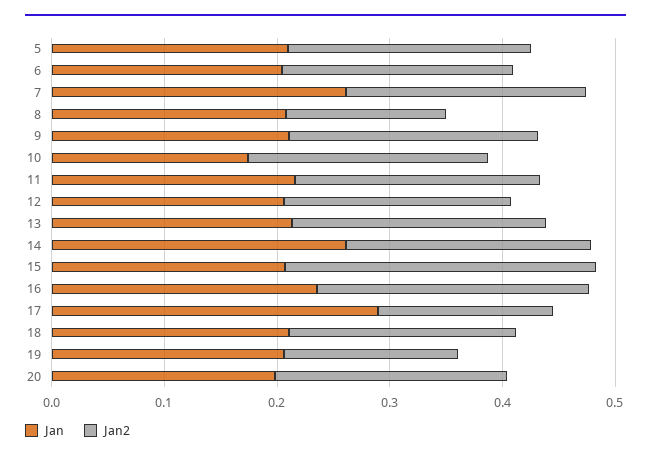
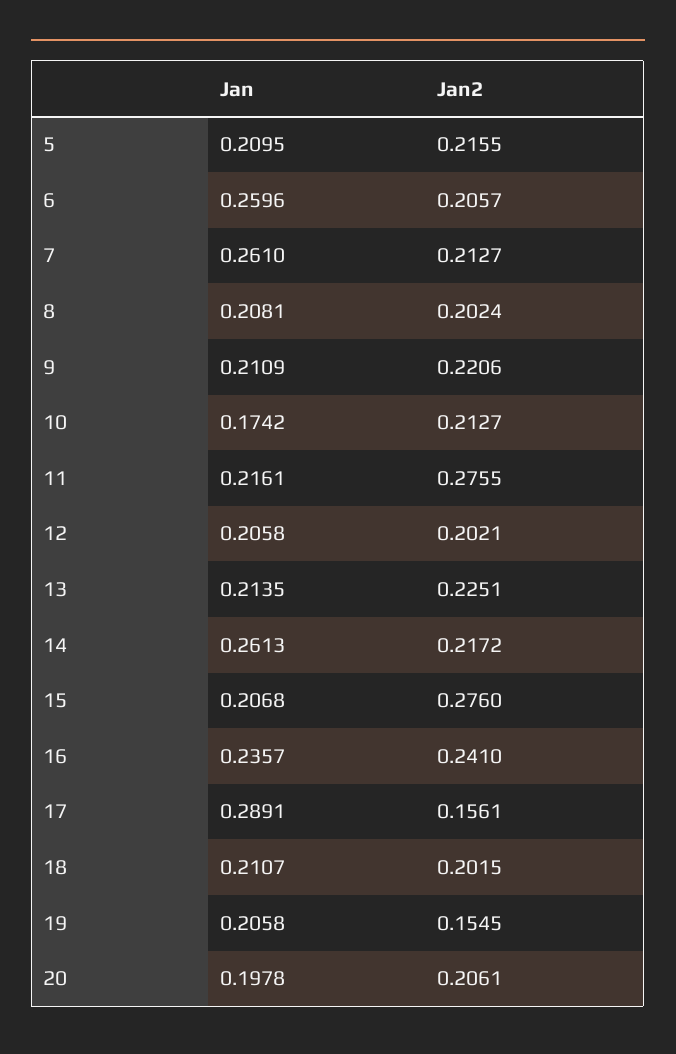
Jan, 6: 0.2 -> 0.2596
Jan2, 8: 0.14 -> 0.2024
Jan2, 11: 0.22 -> 0.2755

